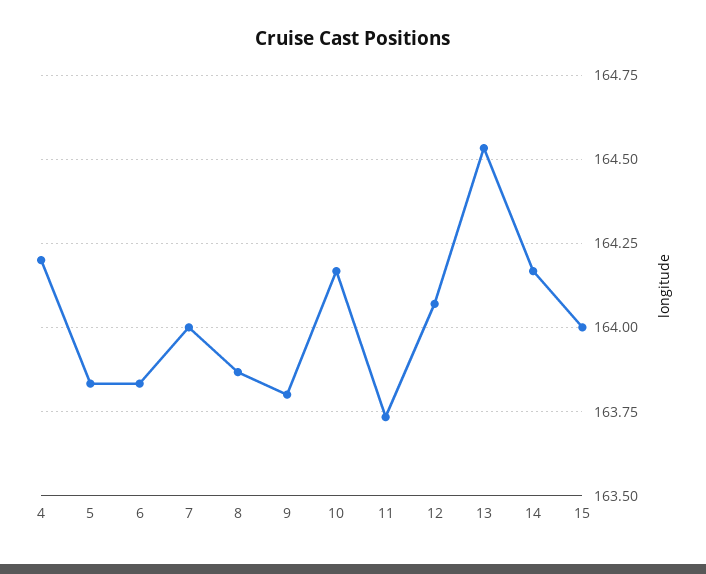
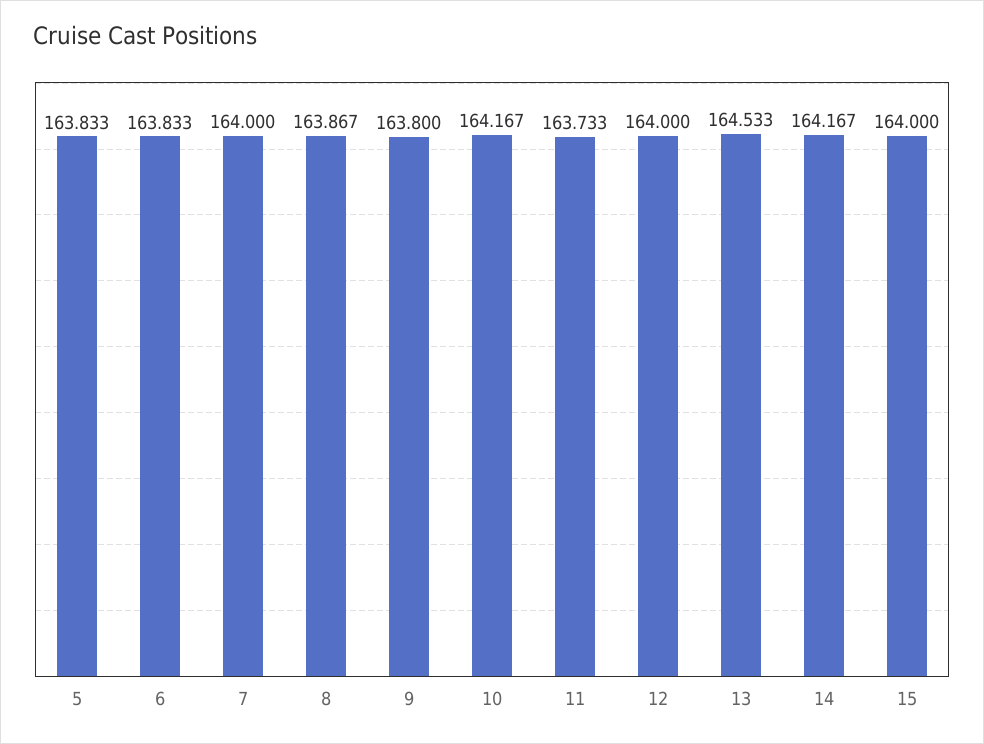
4: 164.2 -> none
12: 164.075 -> 164

